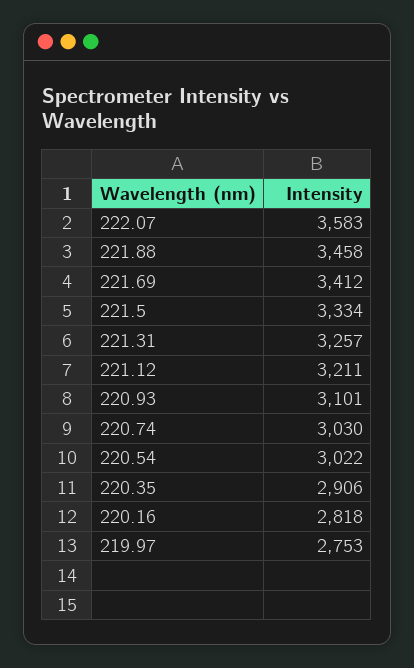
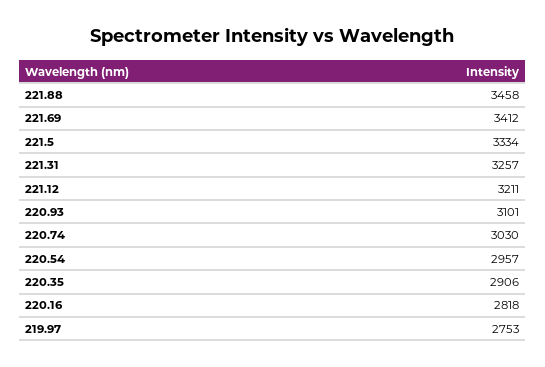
222.07: 3583 -> none
220.54: 3022 -> 2957

